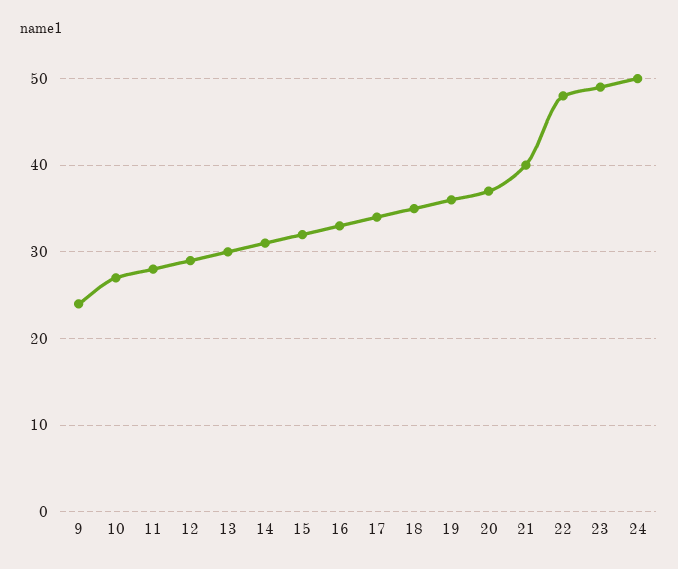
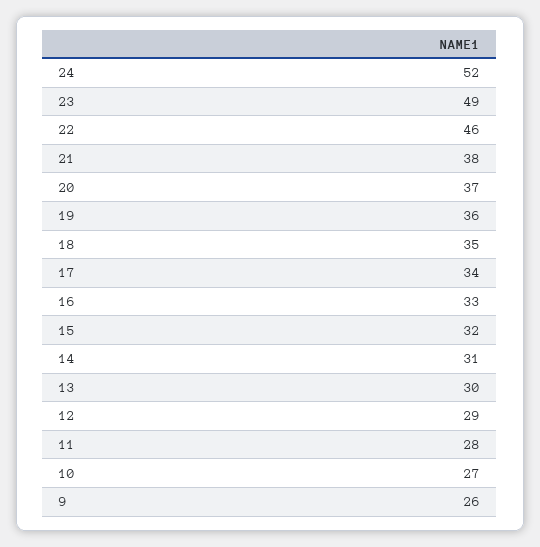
9: 24 -> 26
21: 40 -> 38
22: 48 -> 46
24: 50 -> 52

